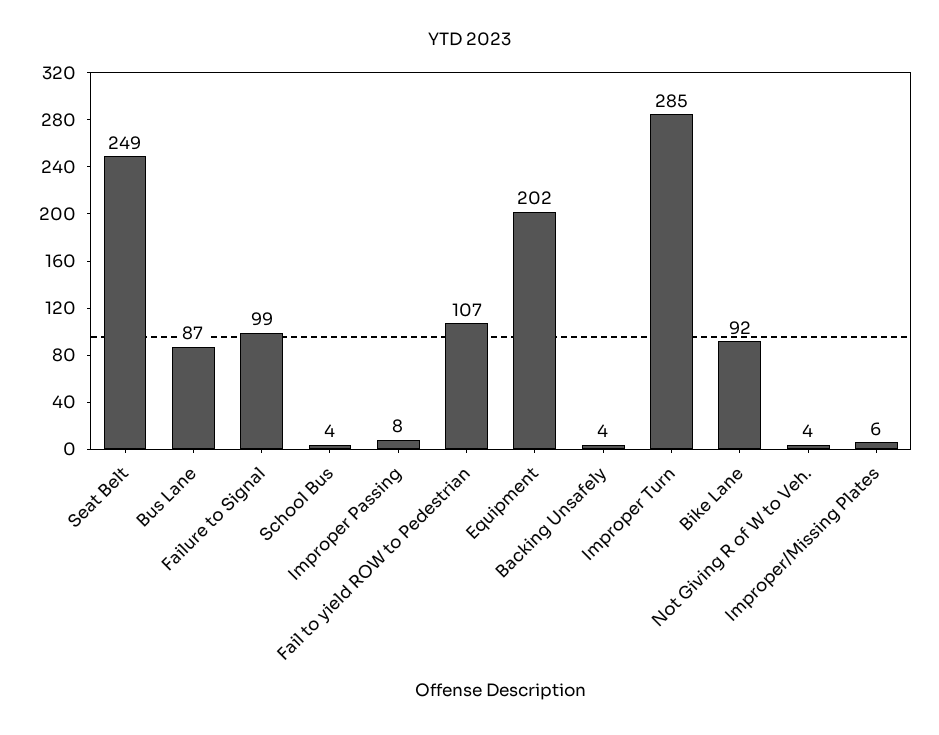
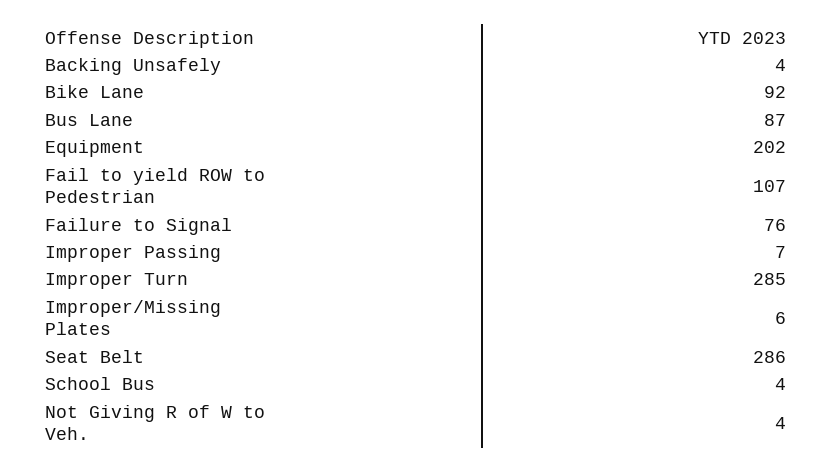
Seat Belt: 249 -> 286
Failure to Signal: 99 -> 76
Improper Passing: 8 -> 7

